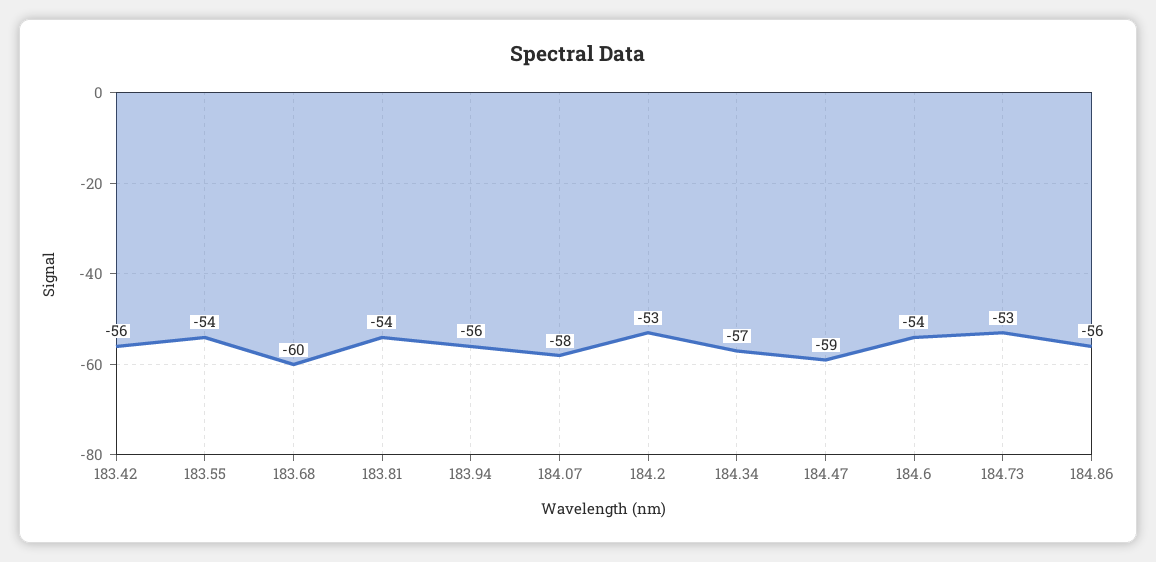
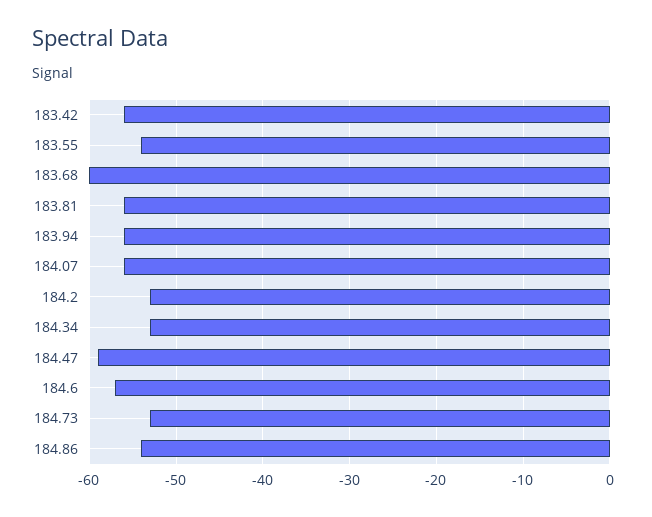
183.81: -54 -> -56
184.07: -58 -> -56
184.34: -57 -> -53
184.6: -54 -> -57
184.86: -56 -> -54

